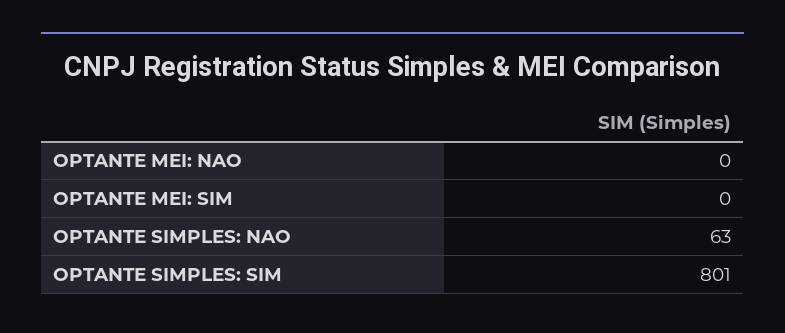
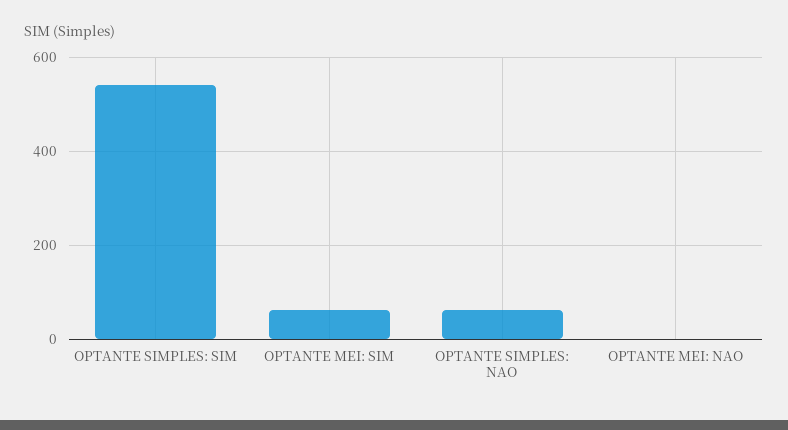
OPTANTE MEI: SIM: 0 -> 60
OPTANTE SIMPLES: SIM: 801 -> 540

